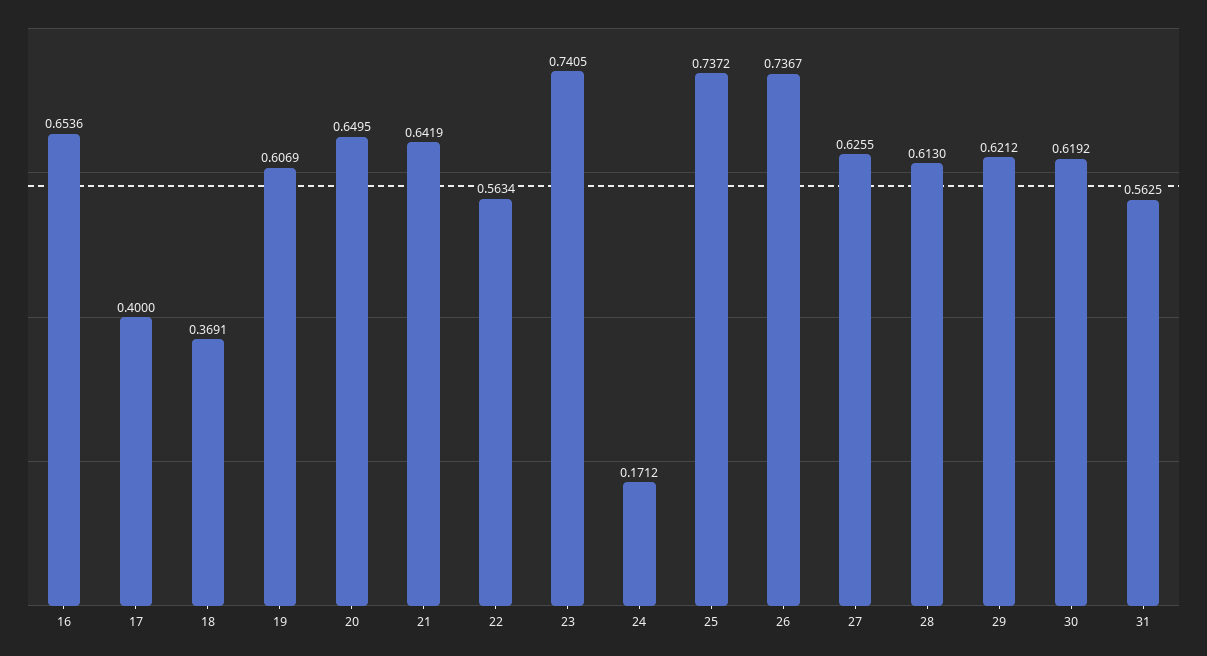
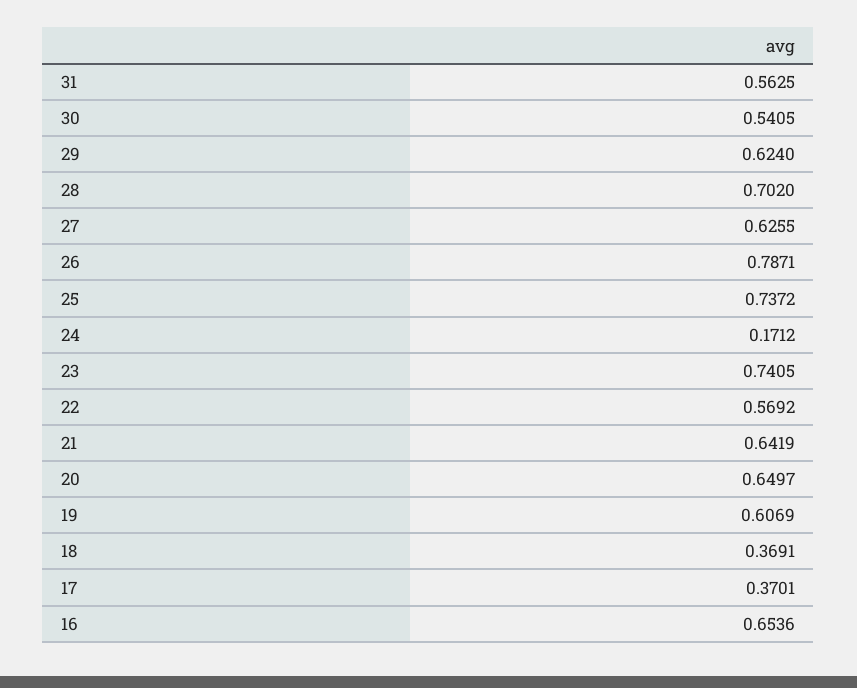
17: 0.4 -> 0.3701
20: 0.6495 -> 0.6497
22: 0.5634 -> 0.5692
26: 0.7367 -> 0.7871
28: 0.613 -> 0.702
29: 0.6212 -> 0.624
30: 0.6192 -> 0.5405

